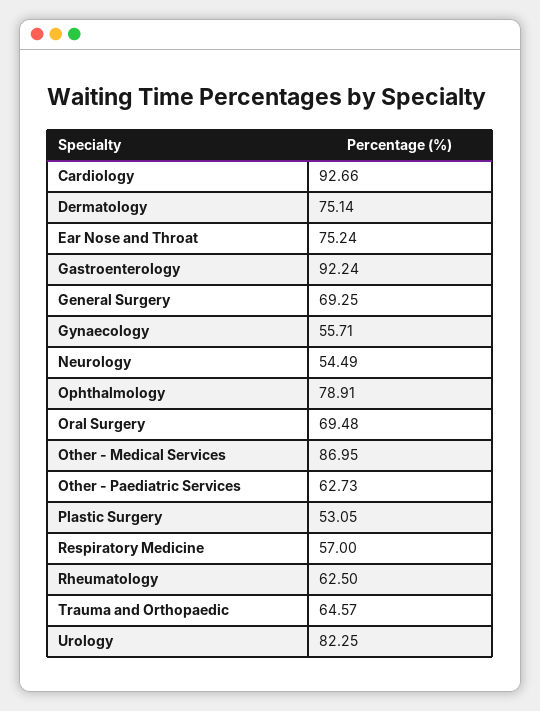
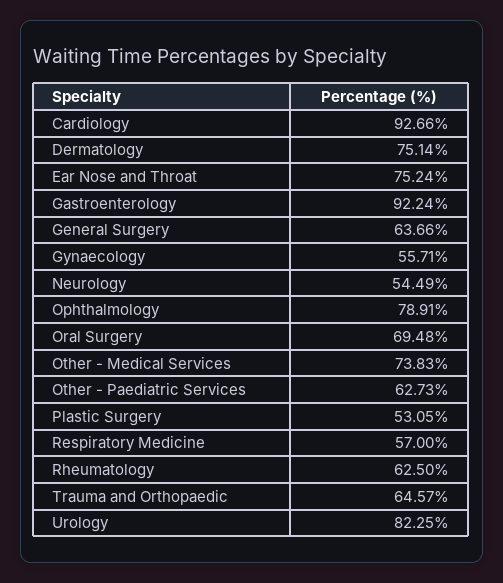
General Surgery: 69.25 -> 63.66
Other - Medical Services: 86.95 -> 73.83

